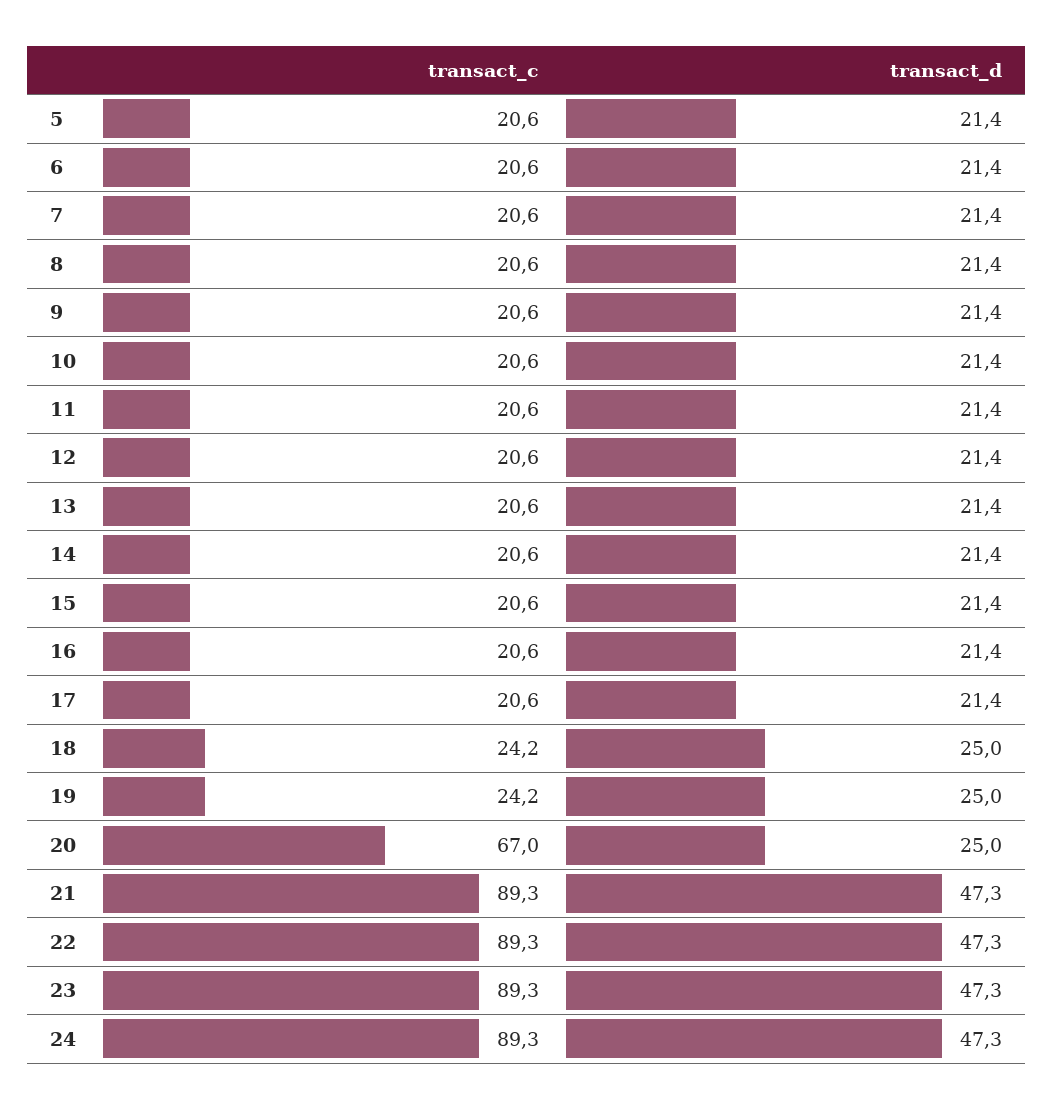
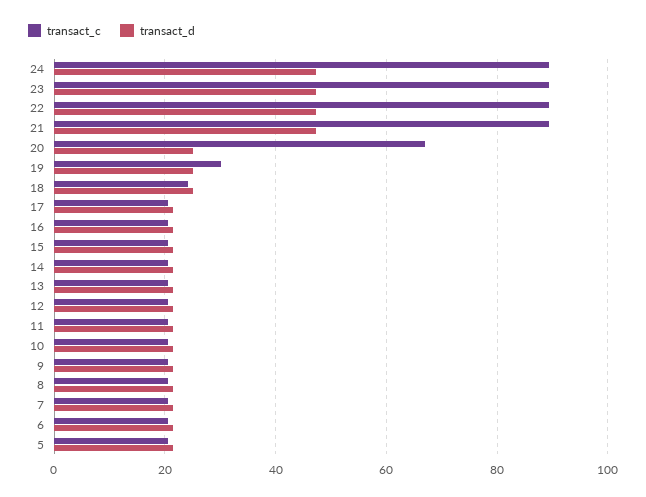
transact_c, 19: 24.2 -> 30

